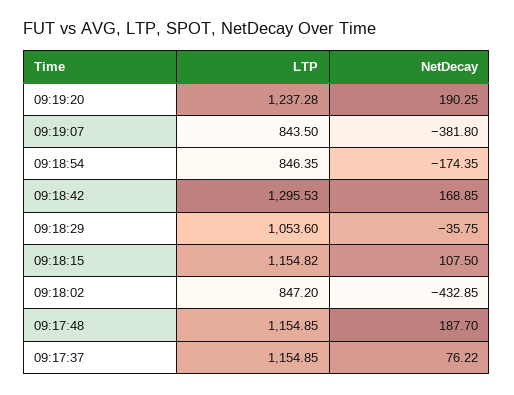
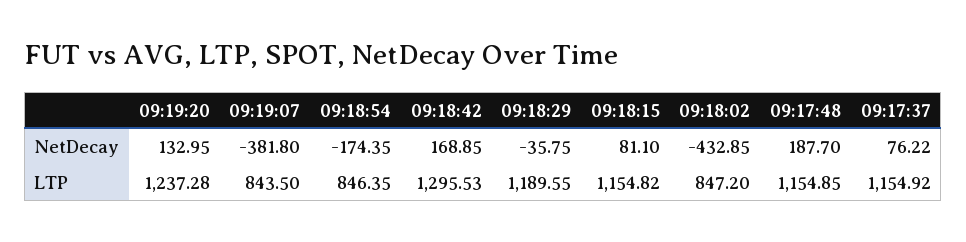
NetDecay, 09:19:20: 190.25 -> 132.95
LTP, 09:18:29: 1053.6 -> 1189.55
NetDecay, 09:18:15: 107.5 -> 81.1
LTP, 09:17:37: 1154.85 -> 1154.92

